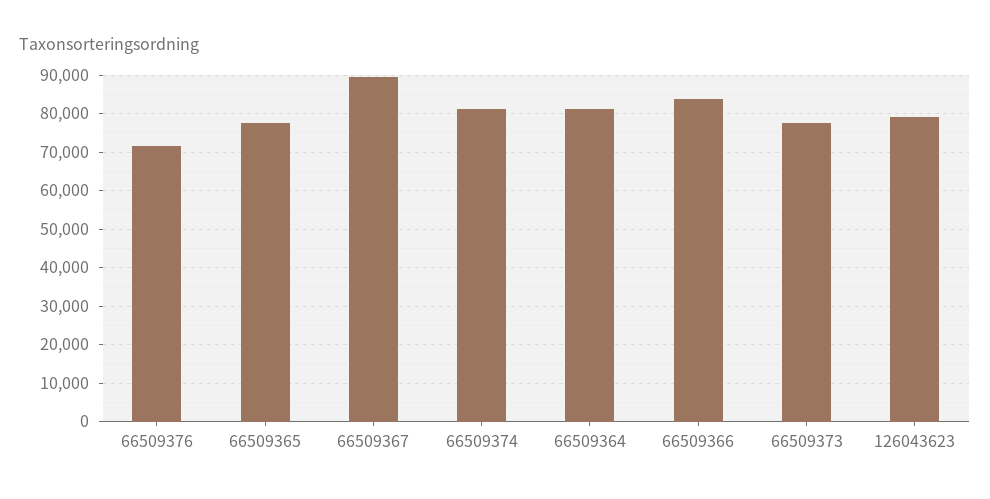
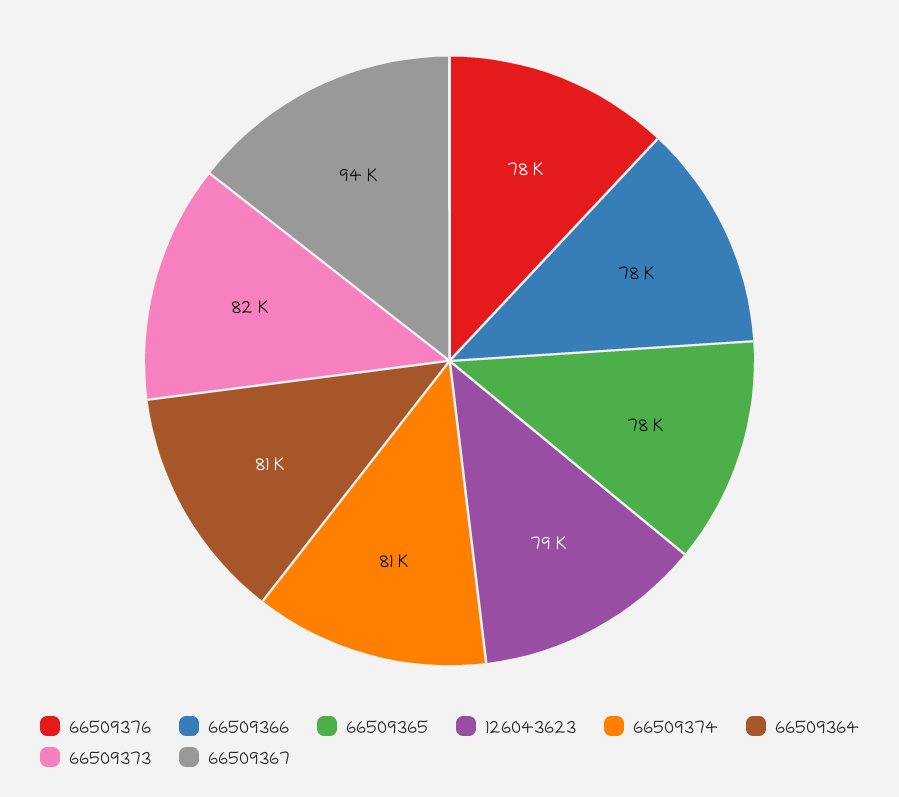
66509376: 72000 -> 78000
66509367: 90000 -> 94000
66509366: 84000 -> 78000
66509373: 78000 -> 82000

